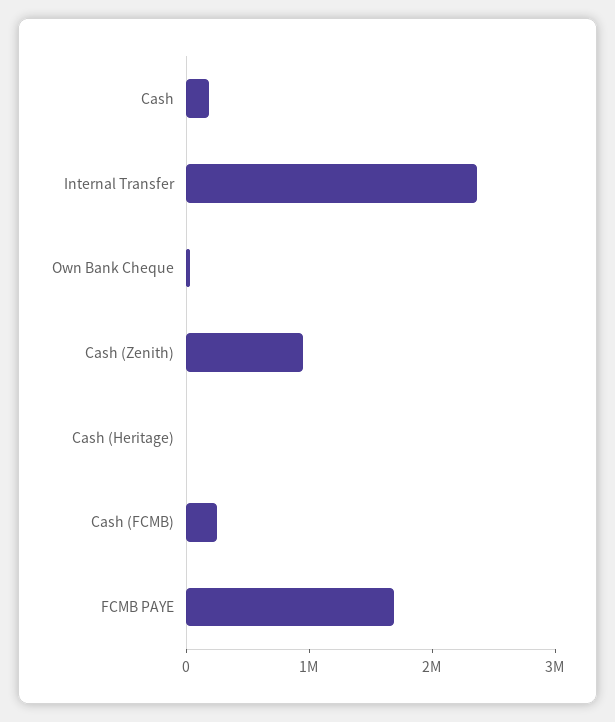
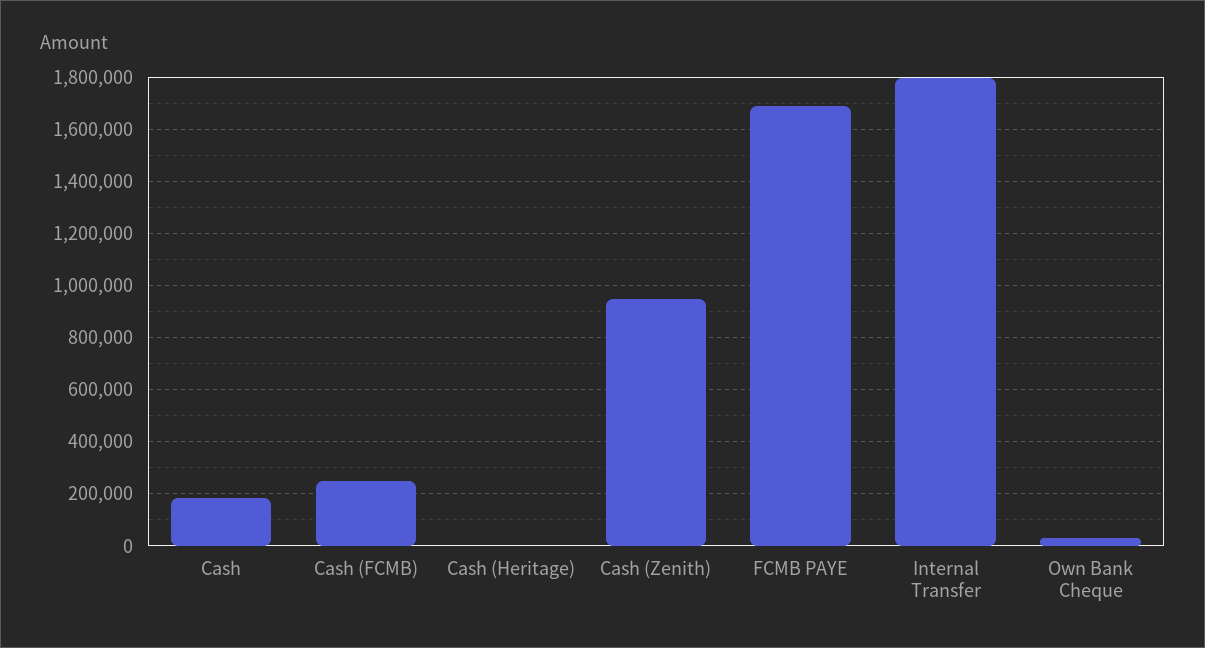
Internal Transfer: 2400000 -> 1800000

